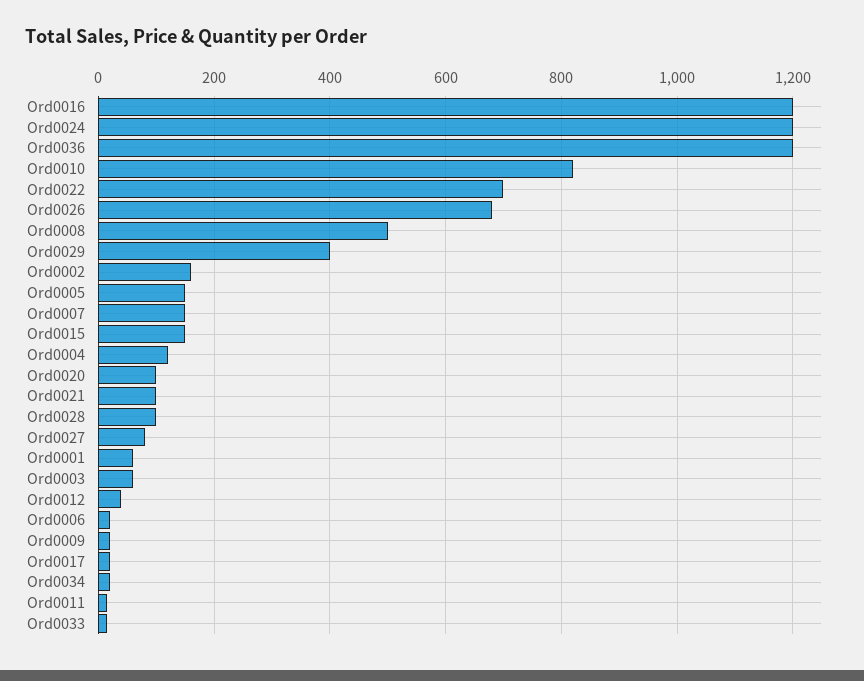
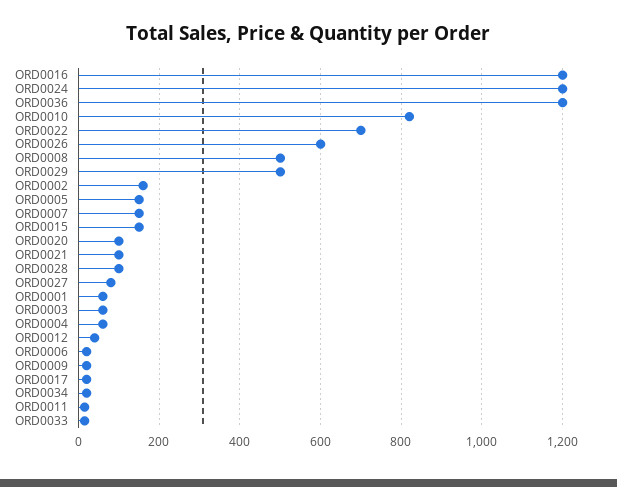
Ord0026: 680 -> 600
Ord0029: 400 -> 500
Ord0004: 120 -> 60

